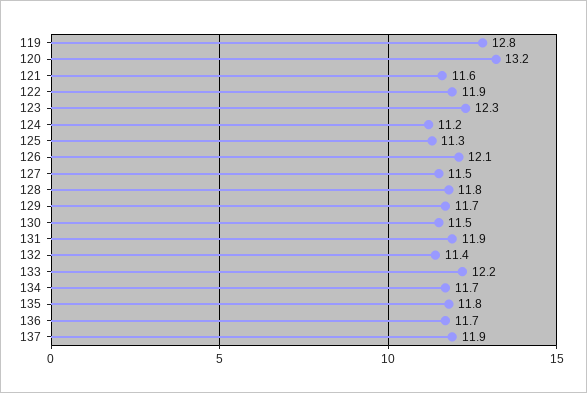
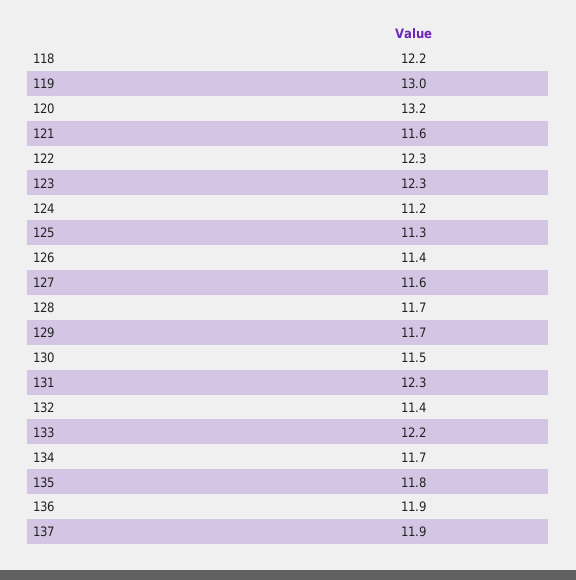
119: 12.8 -> 13
122: 11.9 -> 12.3
126: 12.1 -> 11.4
127: 11.5 -> 11.6
128: 11.8 -> 11.7
131: 11.9 -> 12.3
136: 11.7 -> 11.9
118: none -> 12.2

